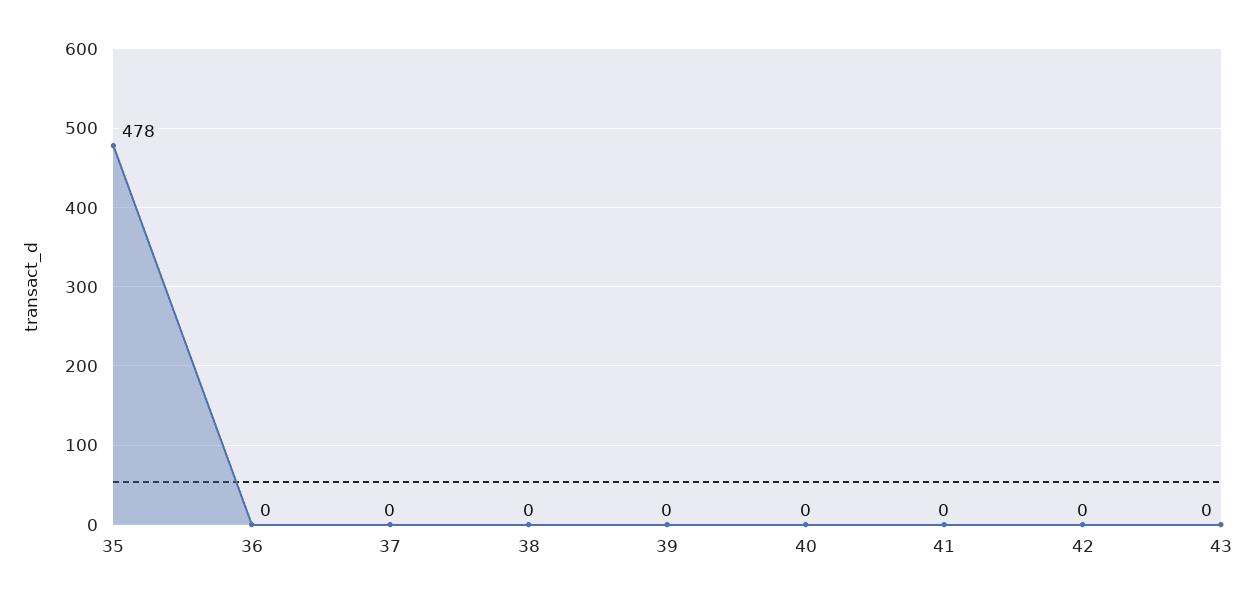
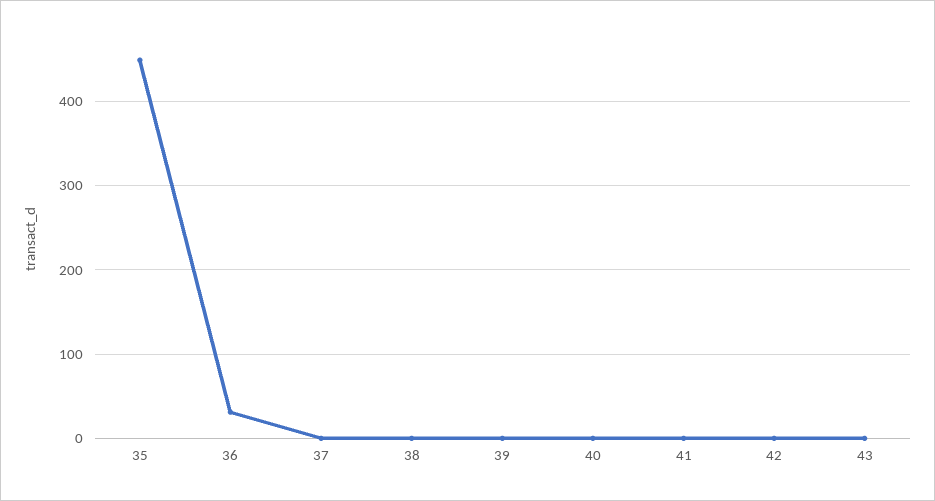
35: 478 -> 450
36: 0 -> 30

